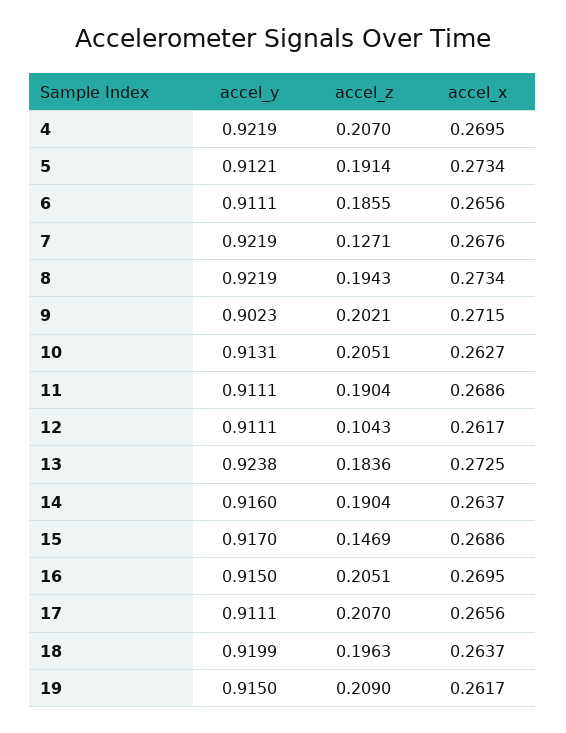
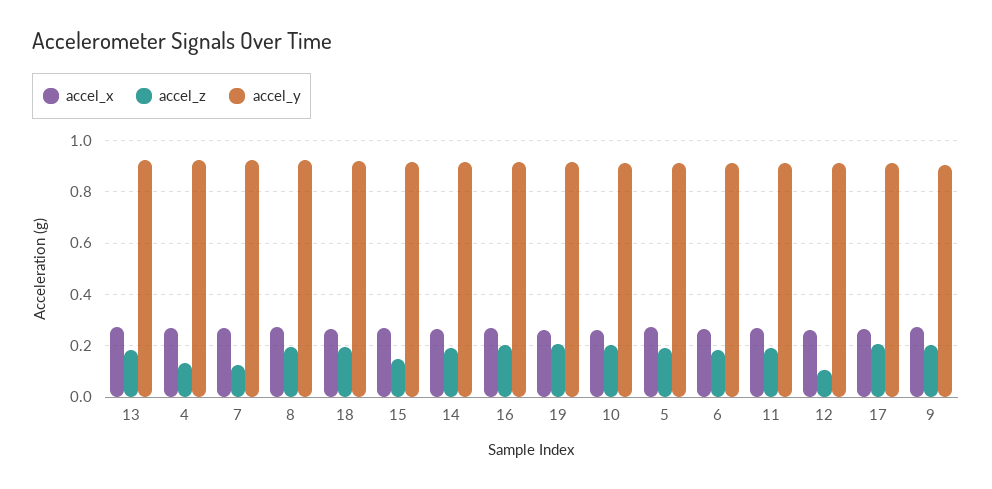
accel_z, 4: 0.207 -> 0.125

